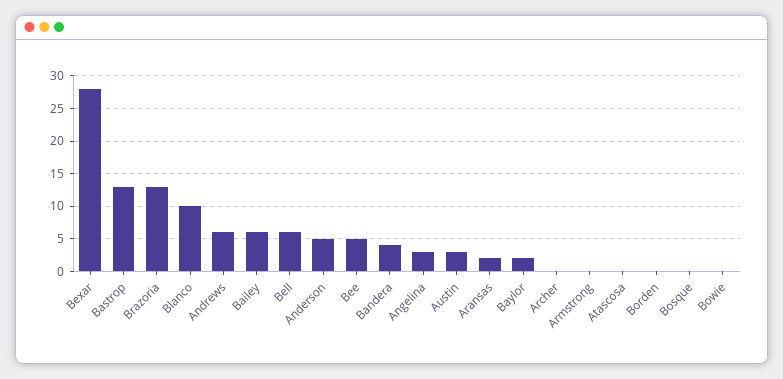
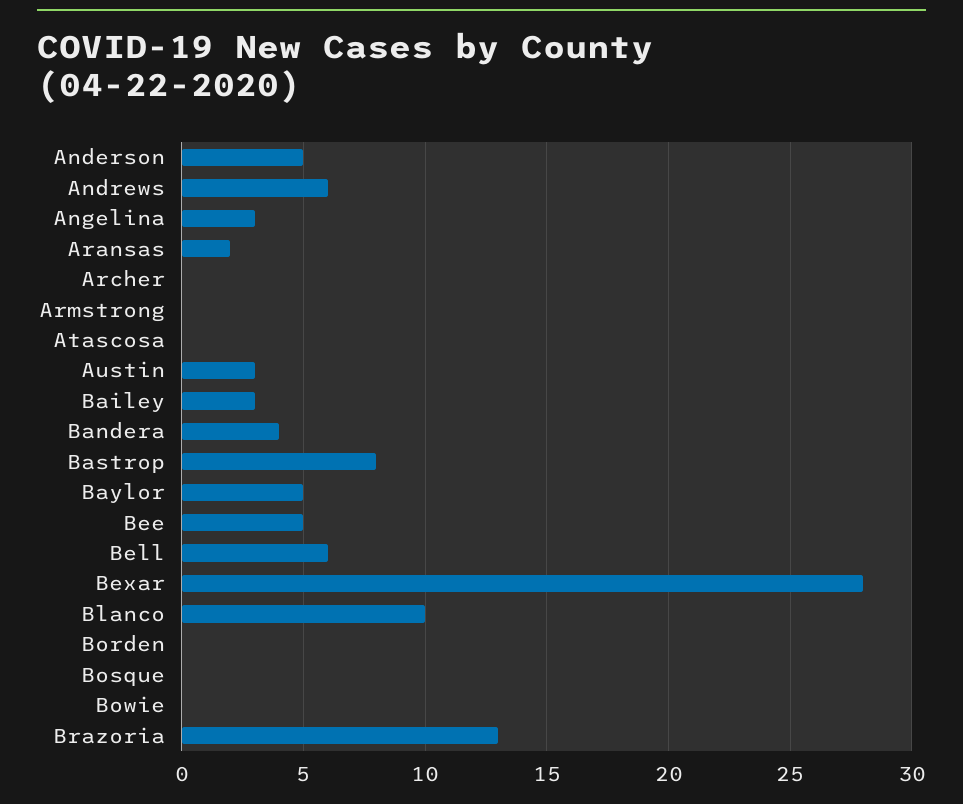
Bastrop: 13 -> 8
Bailey: 6 -> 3
Baylor: 2 -> 5

